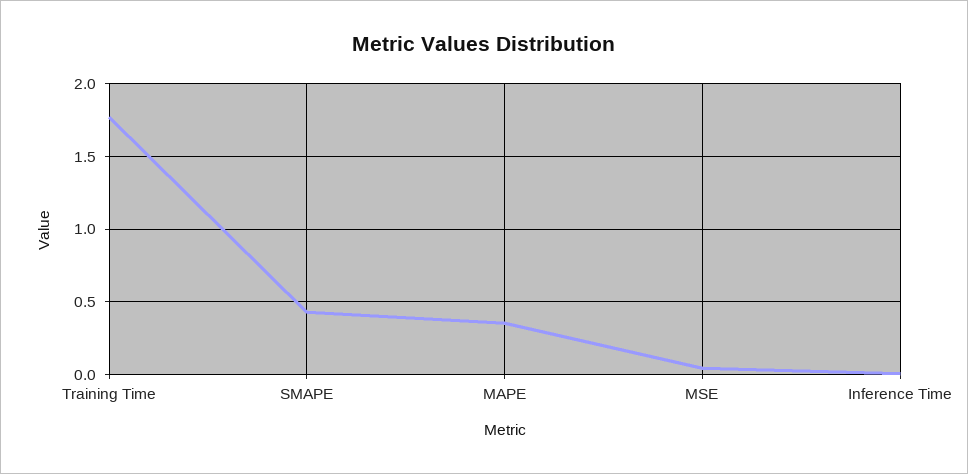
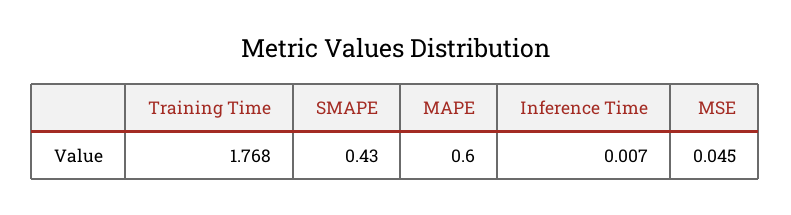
MAPE: 0.35 -> 0.6

